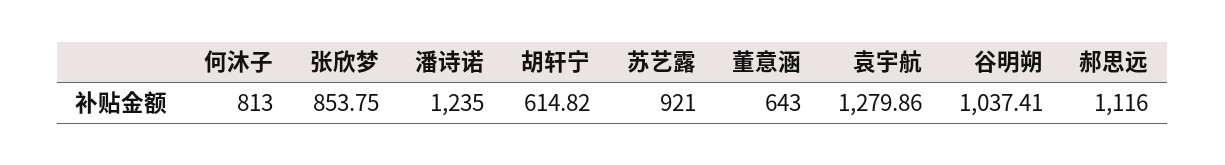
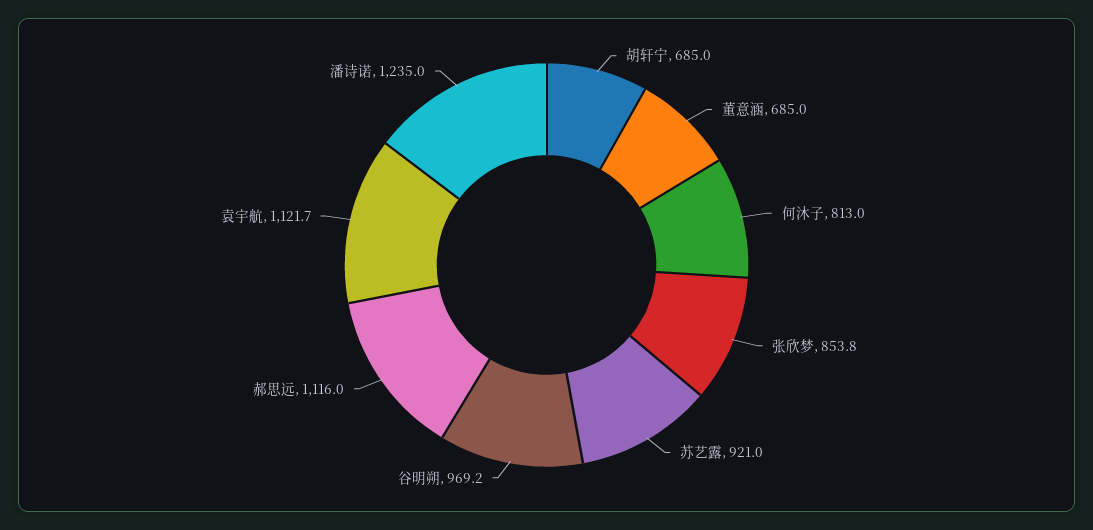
胡轩宁: 614.82 -> 685
董意涵: 643 -> 685
袁宇航: 1279.86 -> 1121.7
谷明朔: 1037.41 -> 969.2

